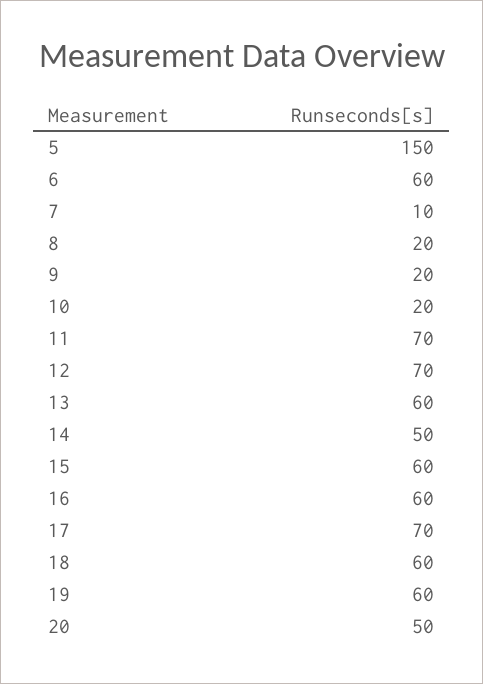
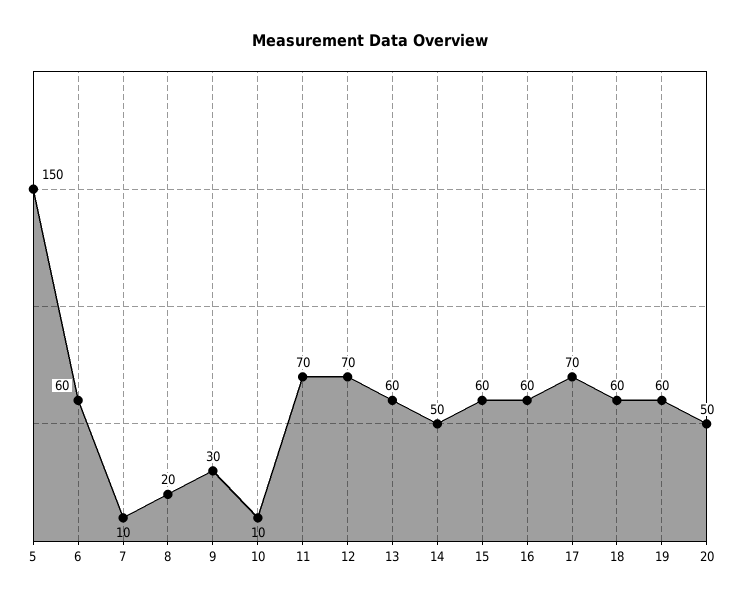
9: 20 -> 30
10: 20 -> 10

